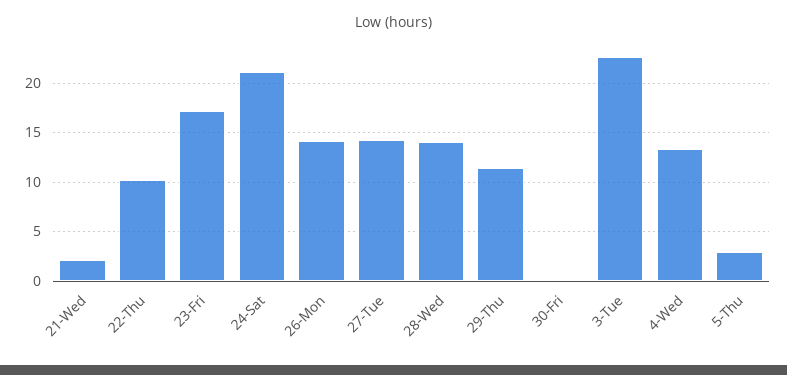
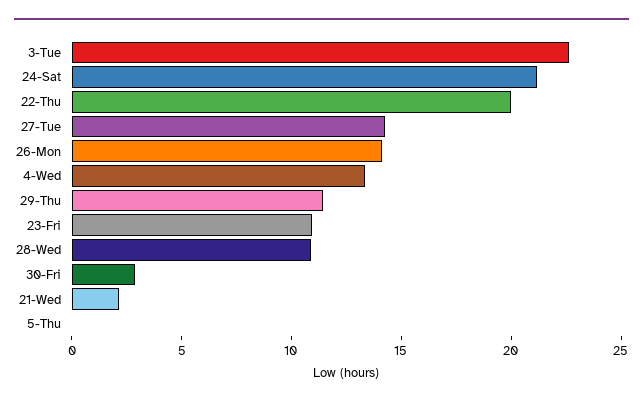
22-Thu: 10 -> 20
23-Fri: 17 -> 11
28-Wed: 14 -> 11
30-Fri: 0 -> 3
5-Thu: 3 -> 0

